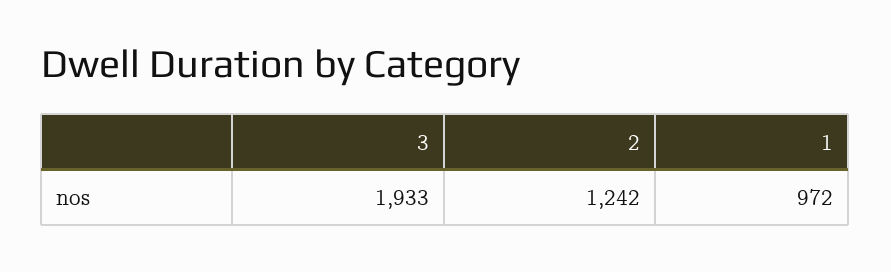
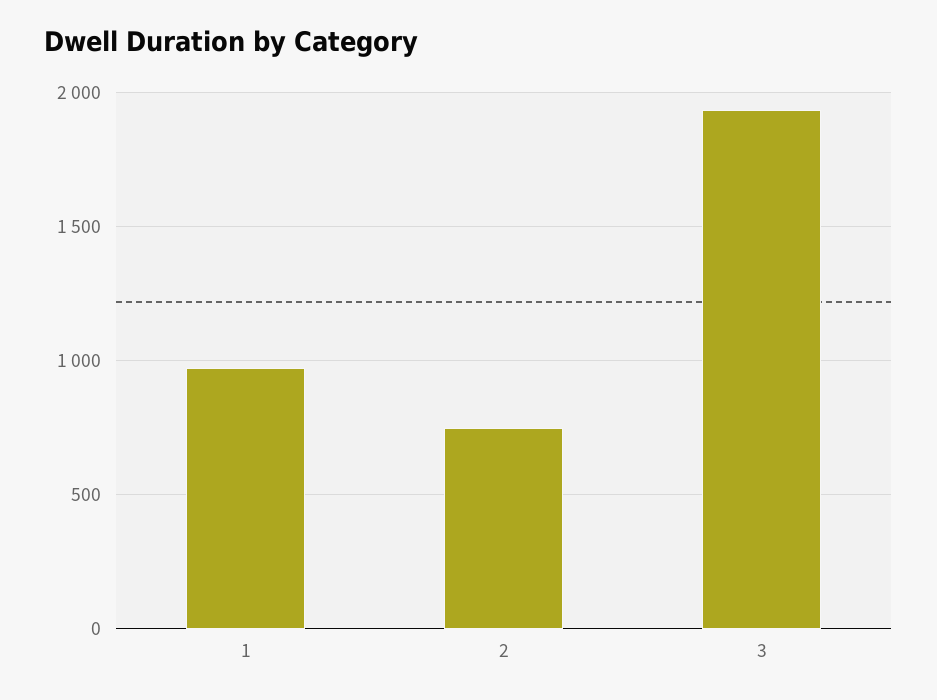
2: 1242 -> 750

